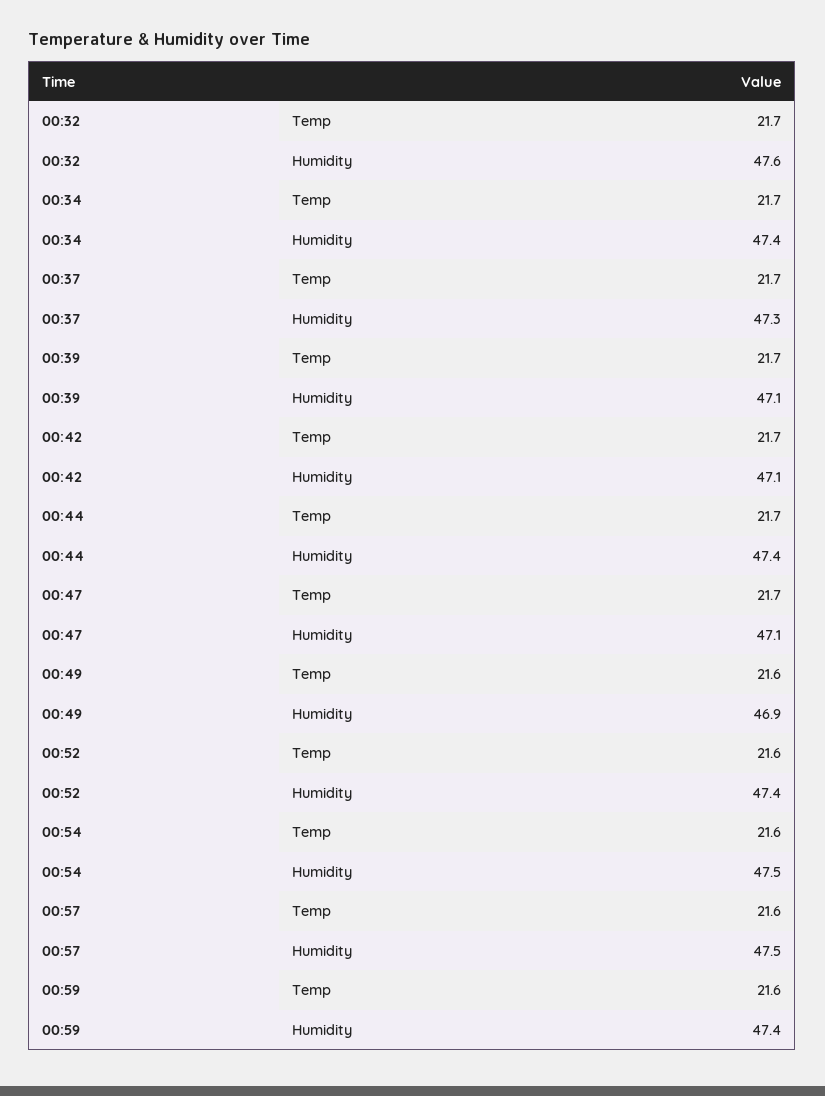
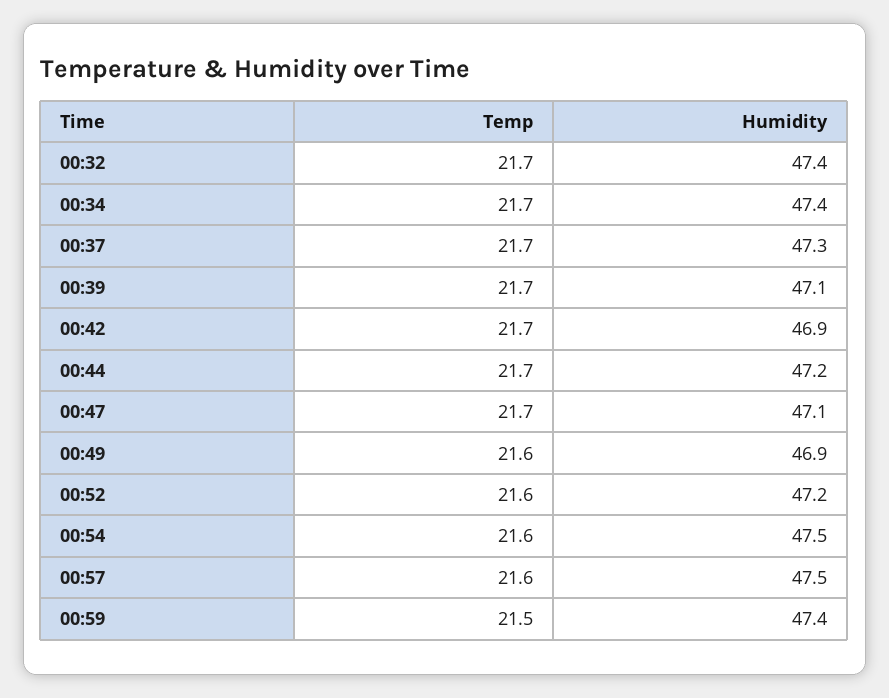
00:32, Humidity: 47.6 -> 47.4
00:42, Humidity: 47.1 -> 46.9
00:44, Humidity: 47.4 -> 47.2
00:52, Humidity: 47.4 -> 47.2
00:59, Temp: 21.6 -> 21.5

